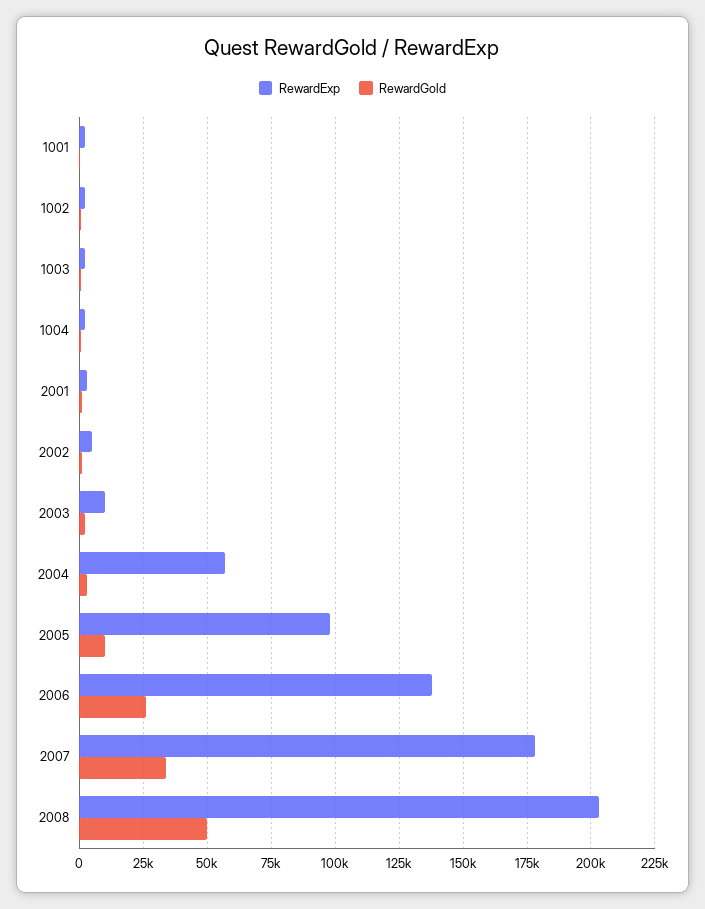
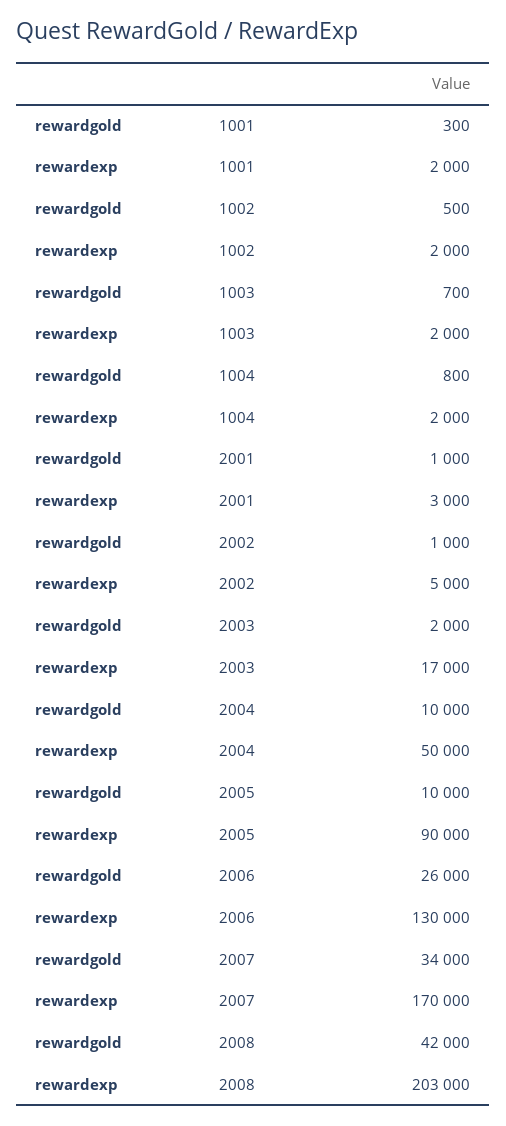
RewardExp, 2003: 10000 -> 17000
RewardExp, 2004: 57500 -> 50000
RewardGold, 2004: 2500 -> 10000
RewardExp, 2005: 97500 -> 90000
RewardExp, 2006: 137500 -> 130000
RewardExp, 2007: 177500 -> 170000
RewardGold, 2008: 50000 -> 42000

